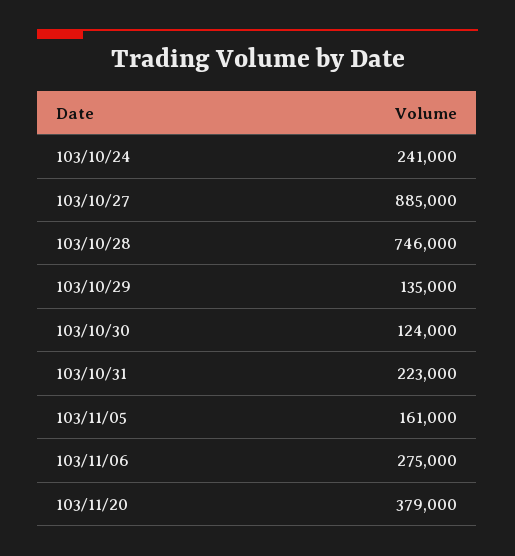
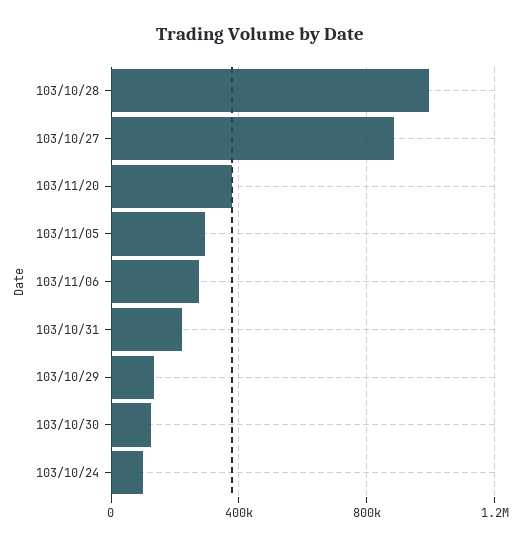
103/10/24: 241000 -> 100000
103/10/28: 746000 -> 1000000
103/11/05: 161000 -> 300000

